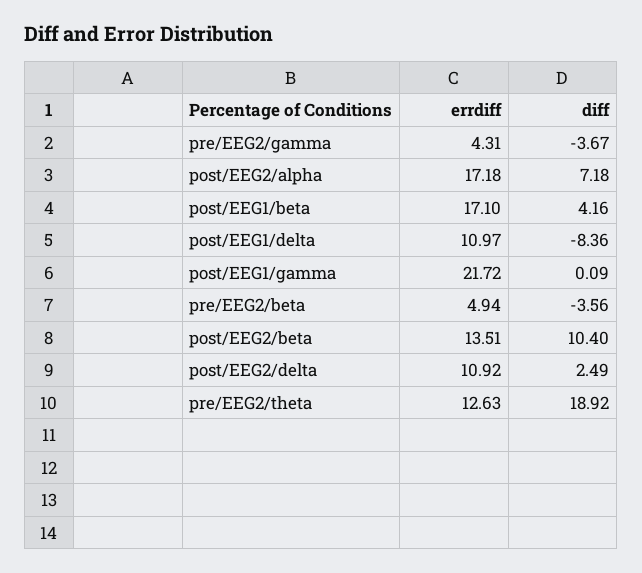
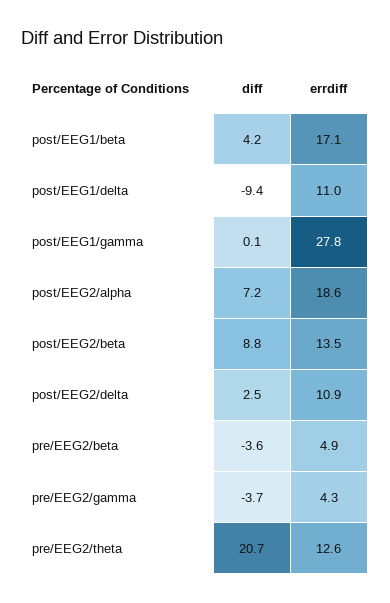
errdiff, post/EEG2/alpha: 17.18 -> 18.6
diff, post/EEG1/delta: -8.36 -> -9.4
errdiff, post/EEG1/gamma: 21.72 -> 27.8
diff, post/EEG2/beta: 10.4 -> 8.8
diff, pre/EEG2/theta: 18.92 -> 20.7

